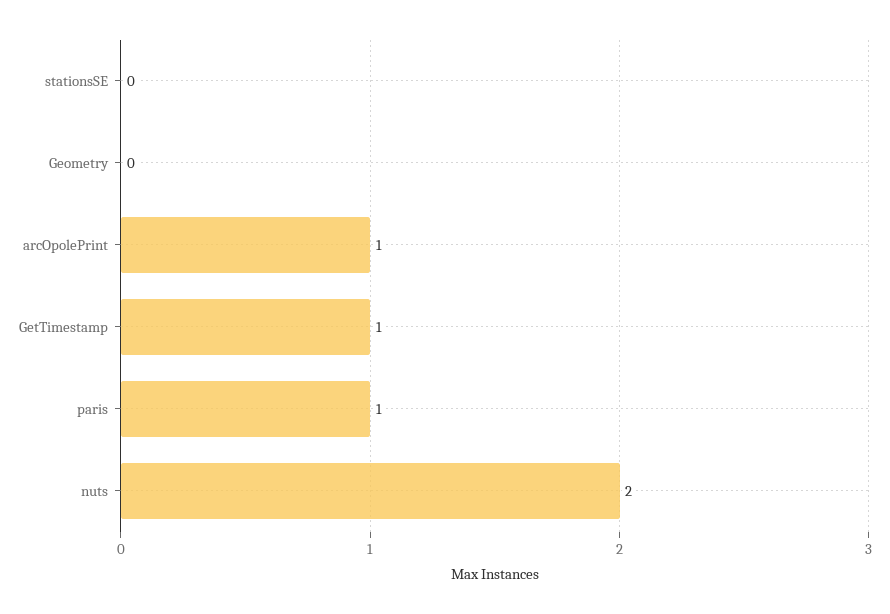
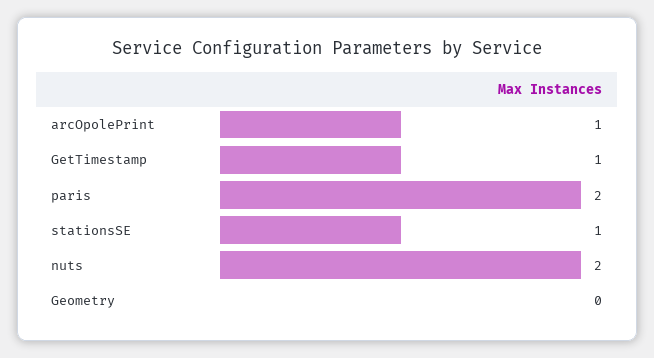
stationsSE: 0 -> 1
paris: 1 -> 2

